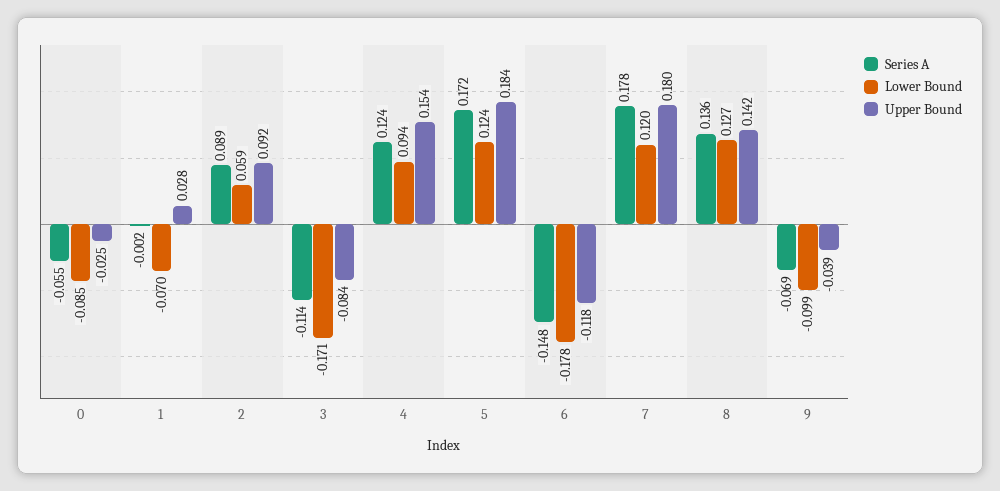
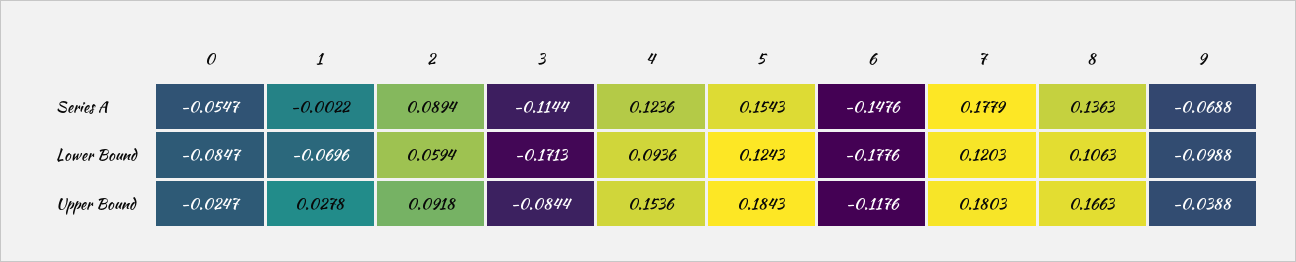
Series A, 5: 0.172 -> 0.1543
Lower Bound, 8: 0.127 -> 0.1063
Upper Bound, 8: 0.142 -> 0.1663

